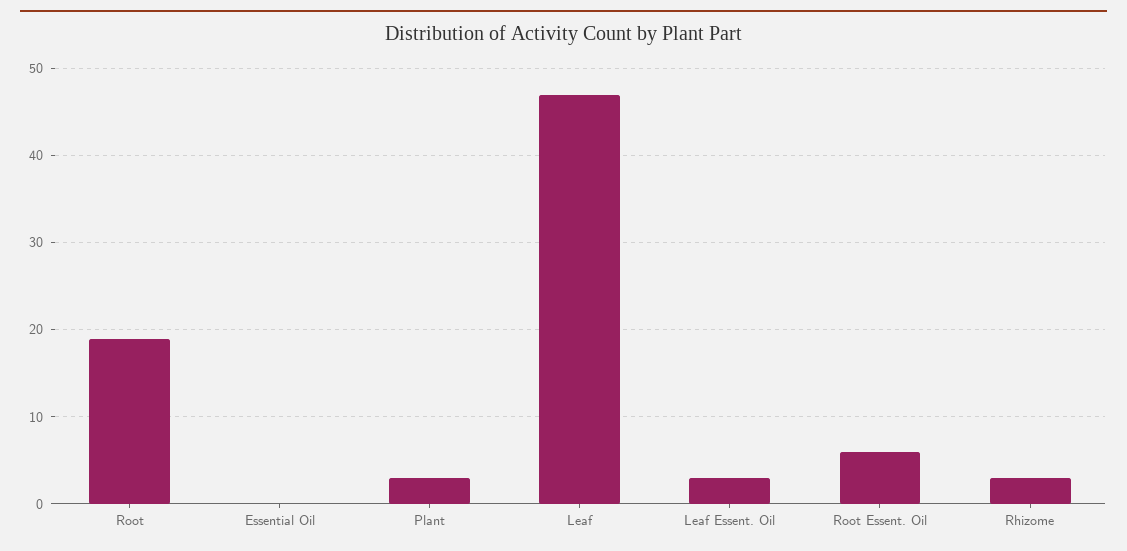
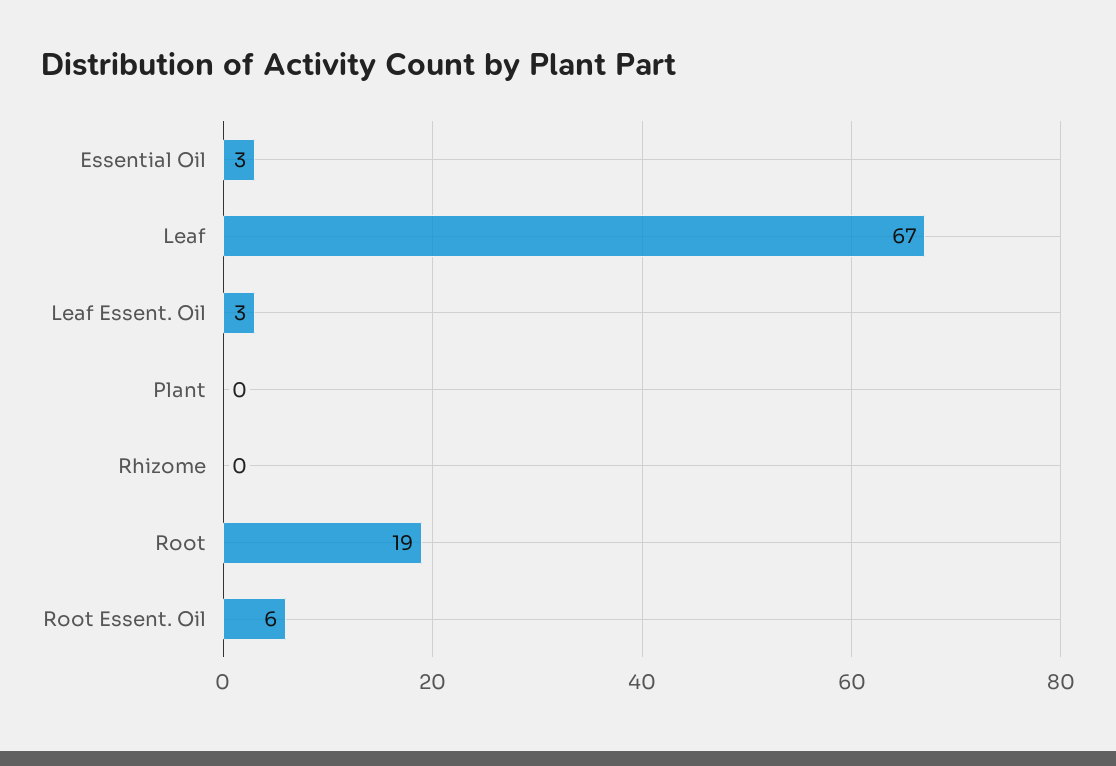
Essential Oil: 0 -> 3
Plant: 3 -> 0
Leaf: 47 -> 67
Rhizome: 3 -> 0

